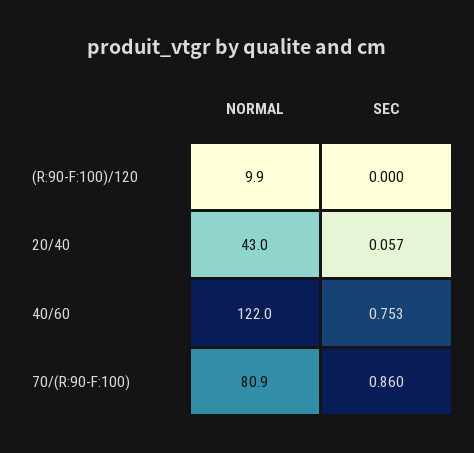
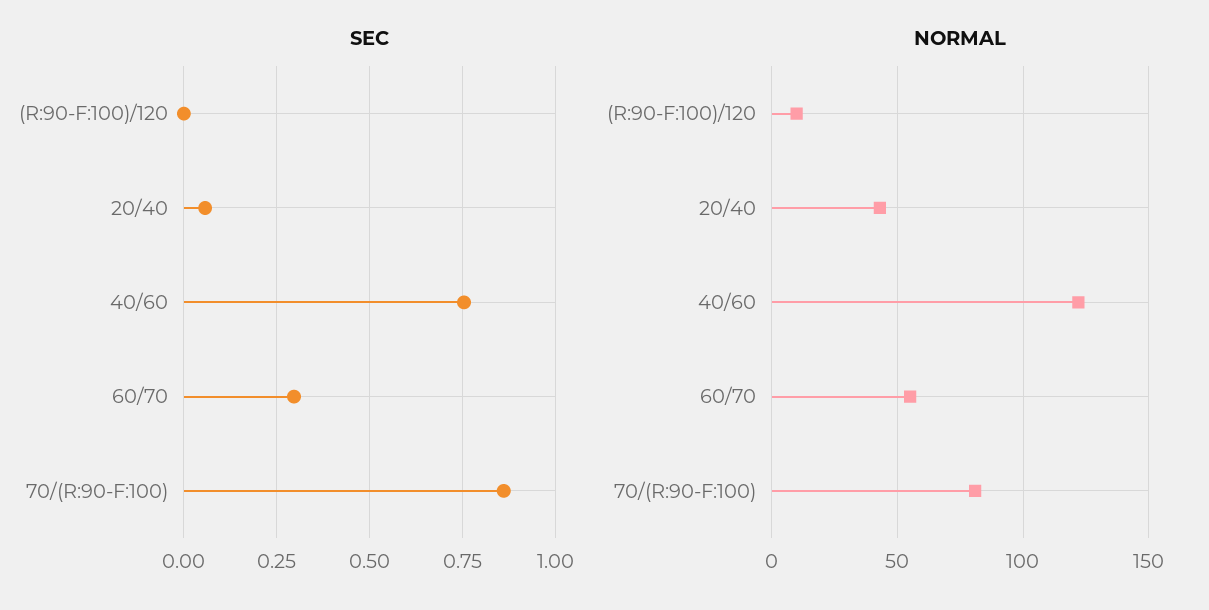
SEC, 60/70: none -> 0.3
NORMAL, 60/70: none -> 55

